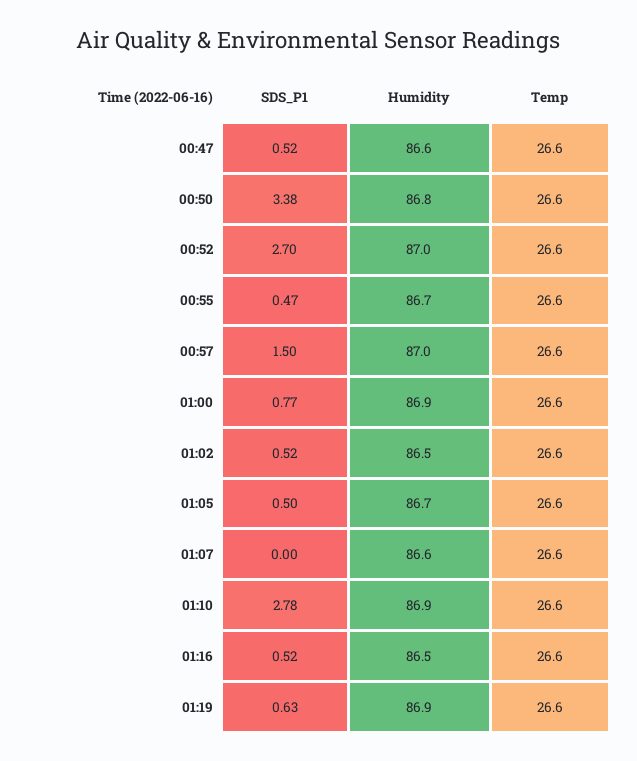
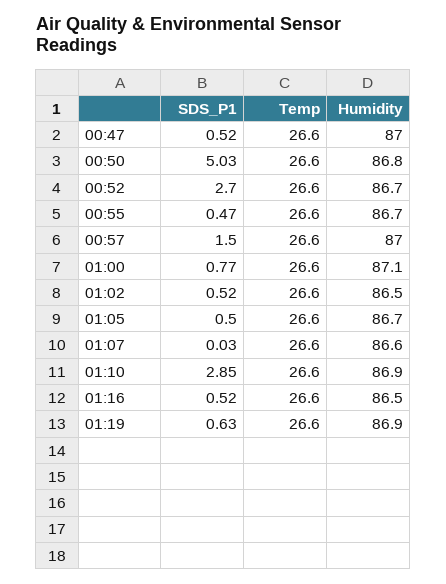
Humidity, 00:47: 86.6 -> 87
SDS_P1, 00:50: 3.38 -> 5.03
Humidity, 00:52: 87 -> 86.7
Humidity, 01:00: 86.9 -> 87.1
SDS_P1, 01:07: 0 -> 0.03
SDS_P1, 01:10: 2.78 -> 2.85

